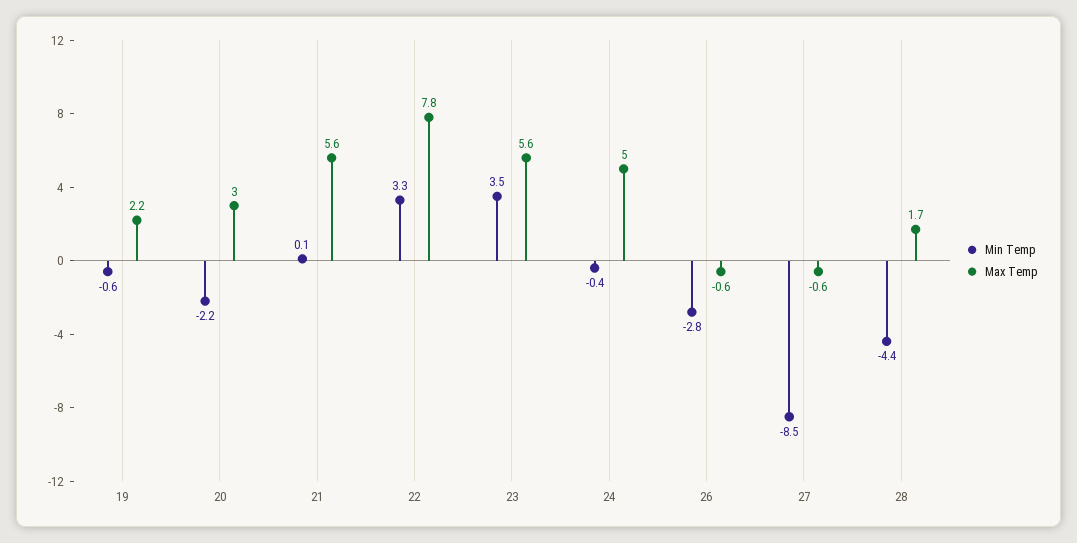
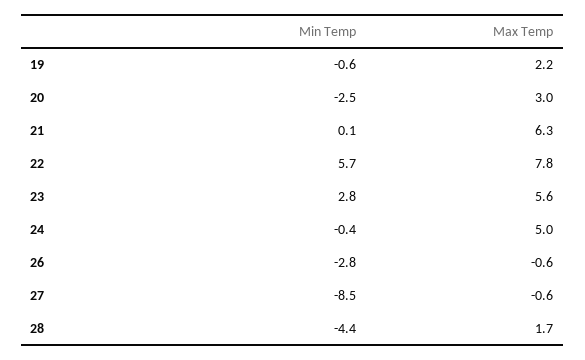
Min Temp, 20: -2.2 -> -2.5
Max Temp, 21: 5.6 -> 6.3
Min Temp, 22: 3.3 -> 5.7
Min Temp, 23: 3.5 -> 2.8

